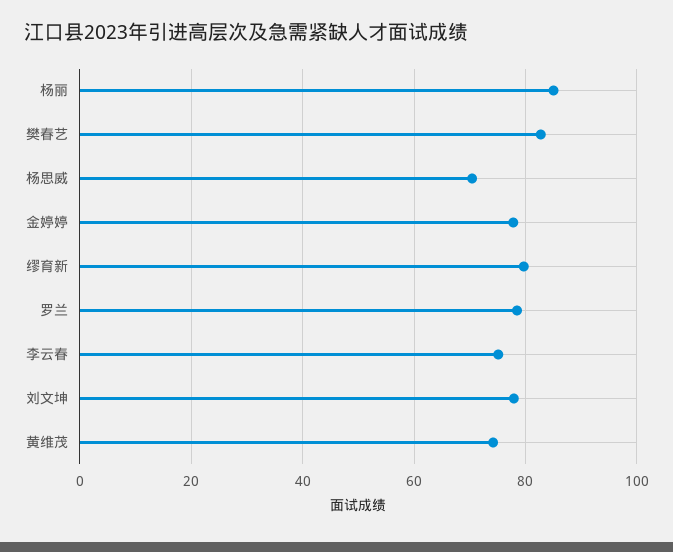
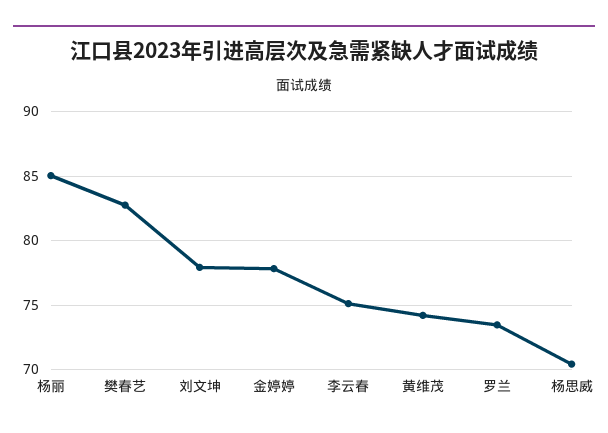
缪育新: 80 -> none
罗兰: 78 -> 73.5

